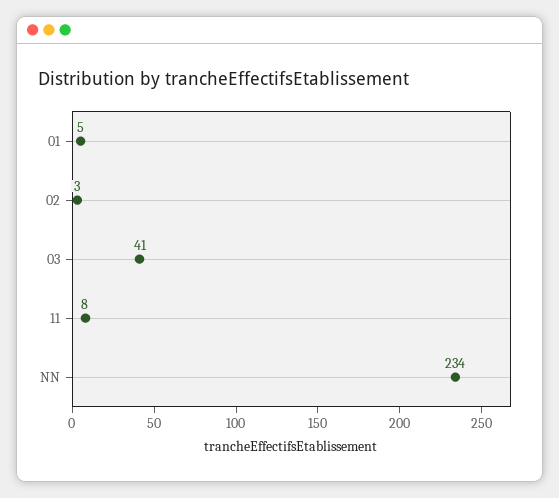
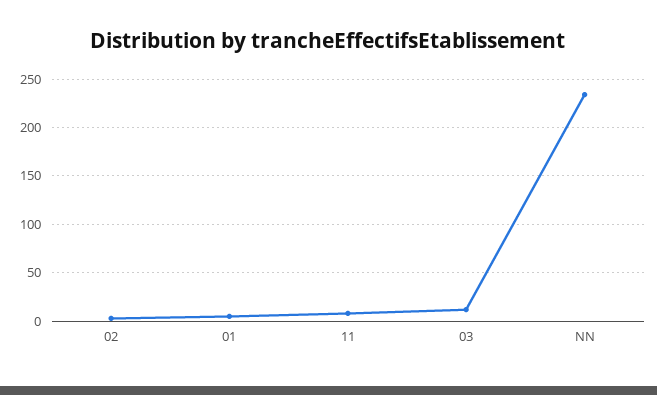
03: 41 -> 10

